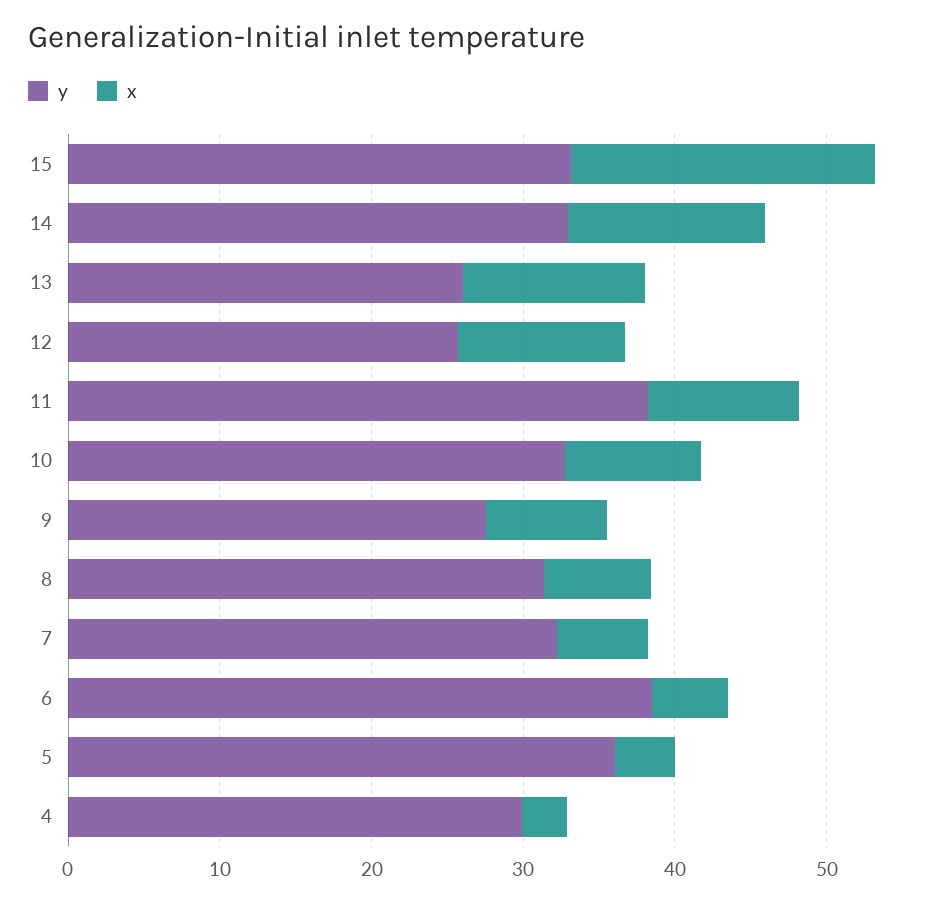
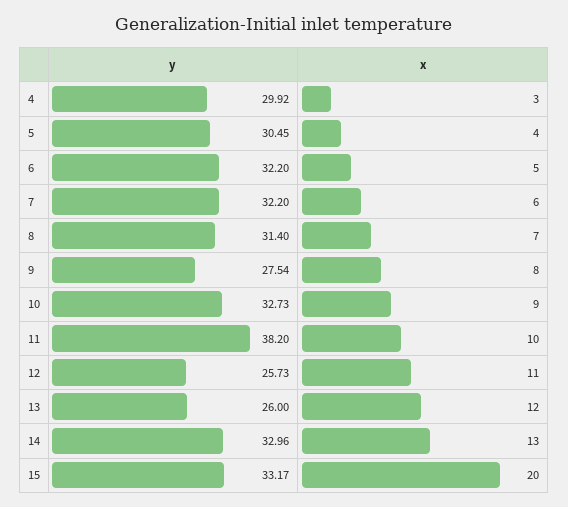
y, 6: 38 -> 32.2
y, 5: 36 -> 30.45

